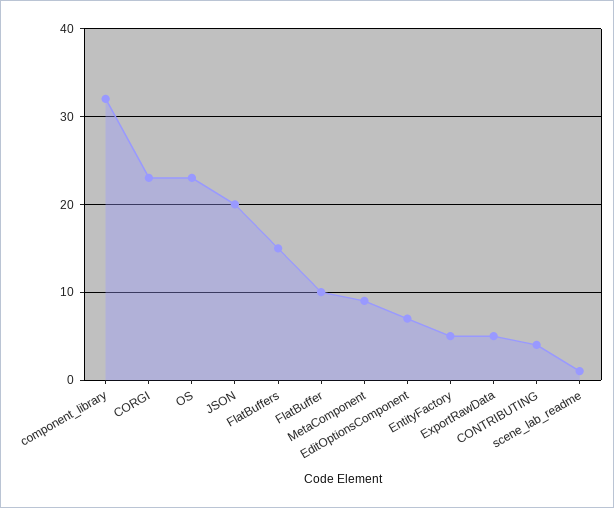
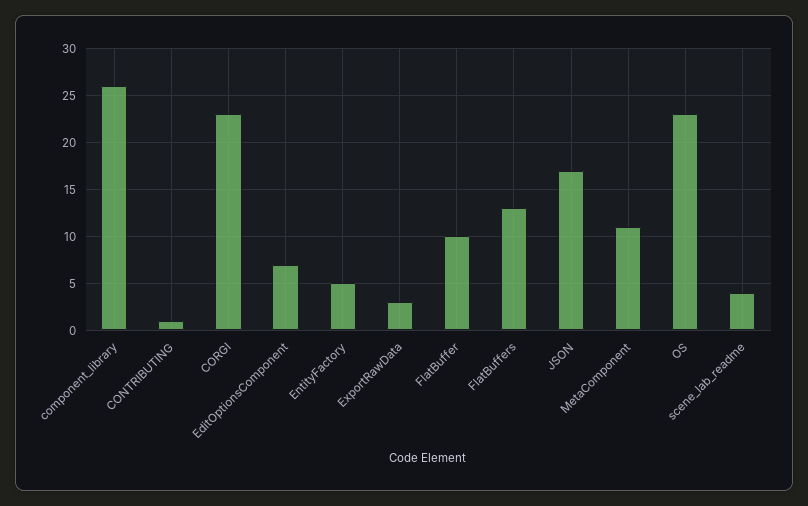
component_library: 32 -> 26
JSON: 20 -> 17
FlatBuffers: 15 -> 13
MetaComponent: 9 -> 11
ExportRawData: 5 -> 3
CONTRIBUTING: 4 -> 1
scene_lab_readme: 1 -> 4

